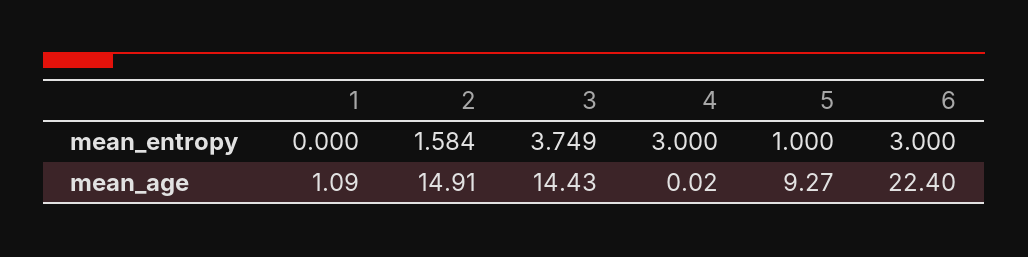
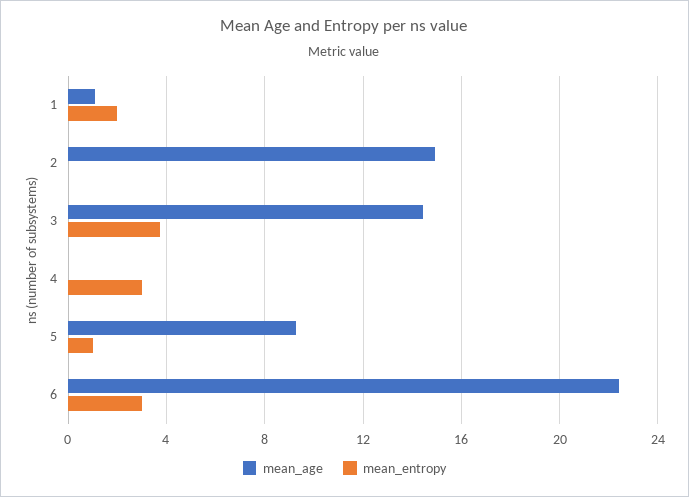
mean_entropy, 1: 0 -> 2
mean_entropy, 2: 1.584 -> 0

